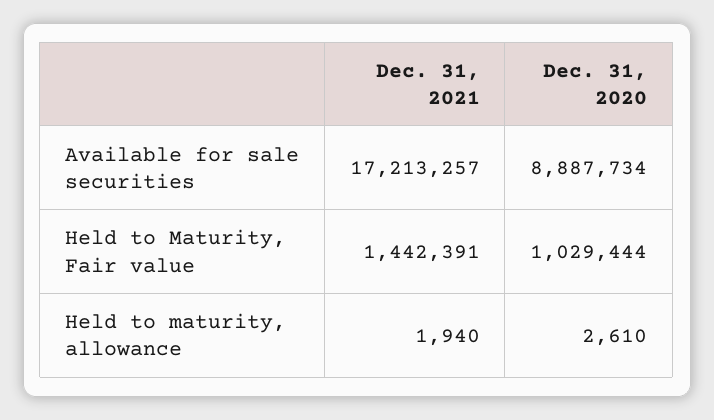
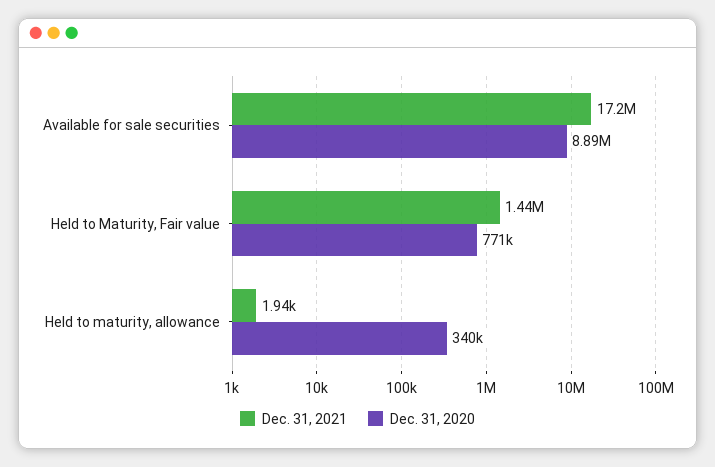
Dec. 31, 2020, Held to Maturity, Fair value: 1029444 -> 771000
Dec. 31, 2020, Held to maturity, allowance: 2610 -> 340000

